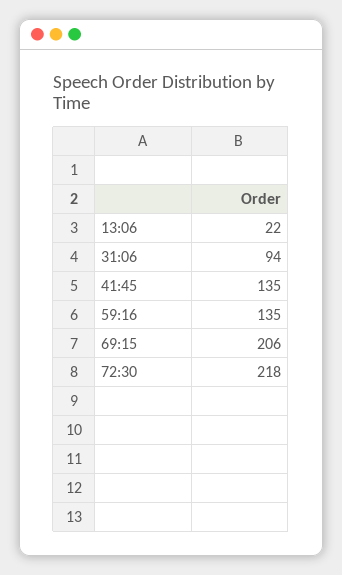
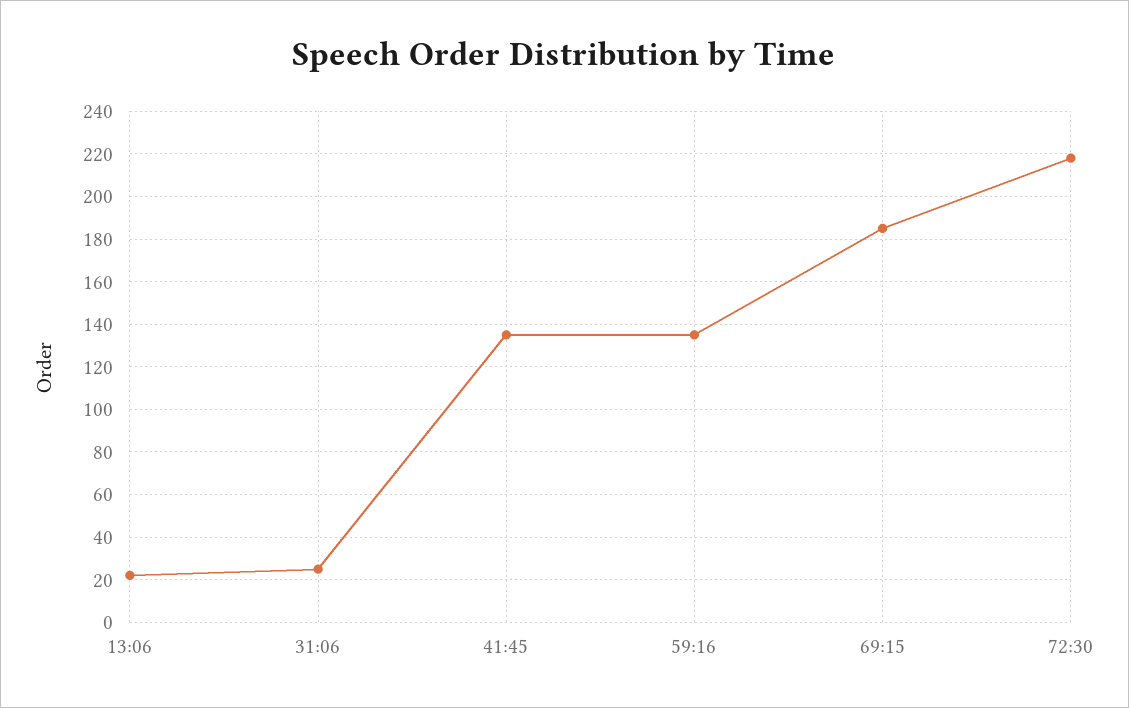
31:06: 94 -> 25
69:15: 206 -> 185

